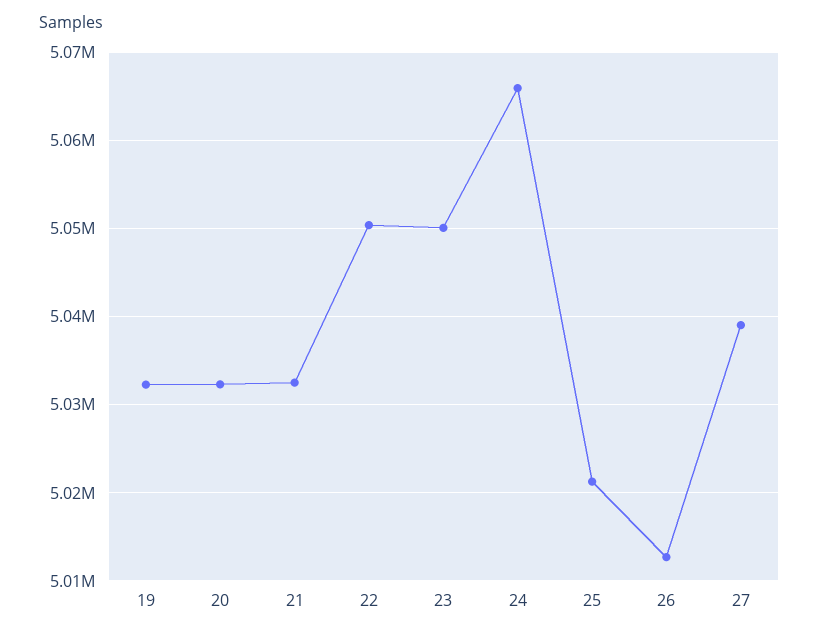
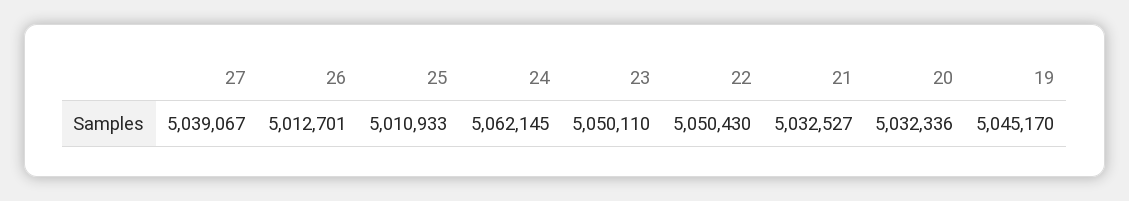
19: 5032000 -> 5045170
24: 5066000 -> 5062145
25: 5021000 -> 5010933

